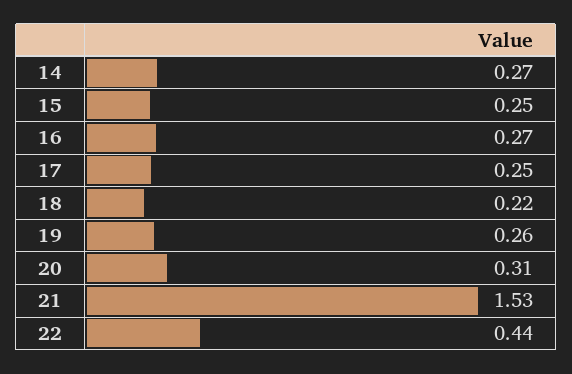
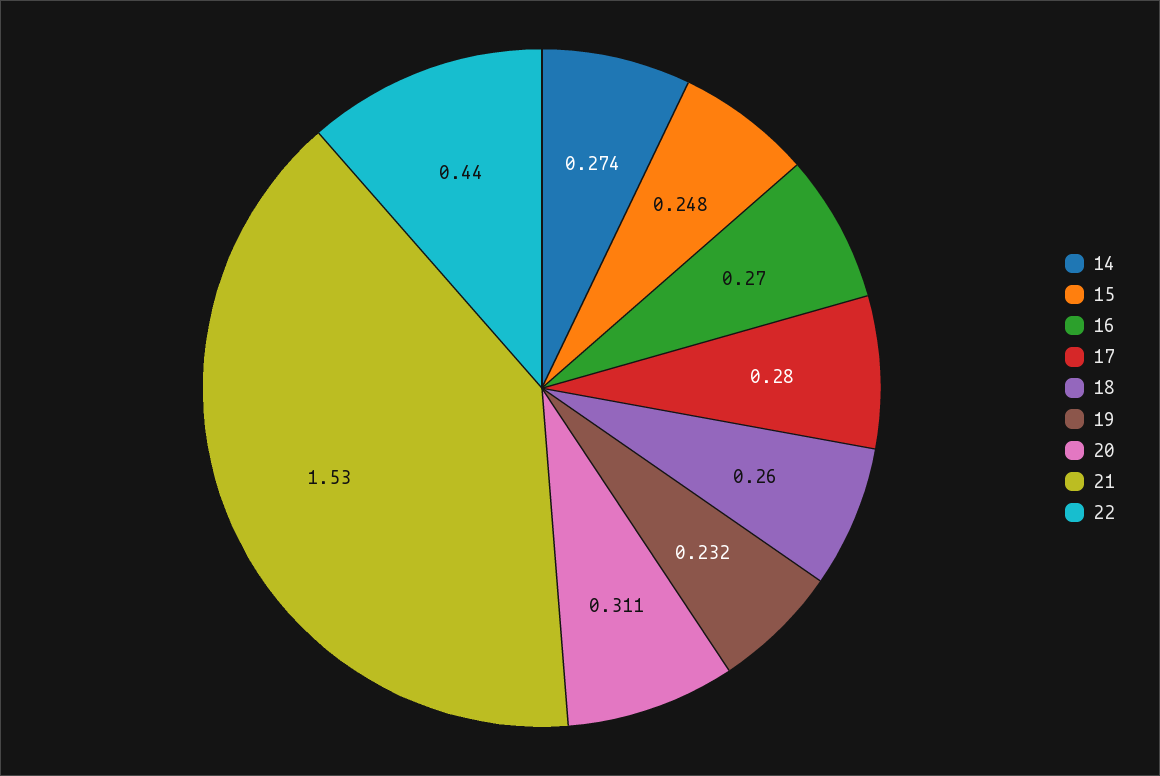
17: 0.25 -> 0.28
18: 0.22 -> 0.26
19: 0.26 -> 0.232

